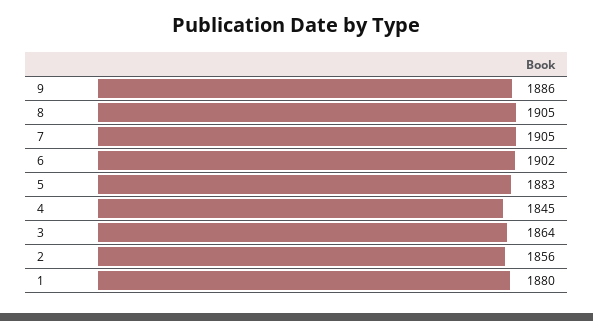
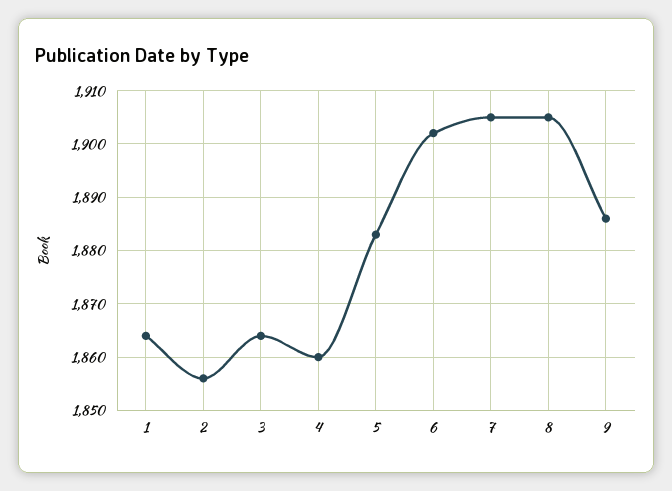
4: 1845 -> 1860
1: 1880 -> 1865

